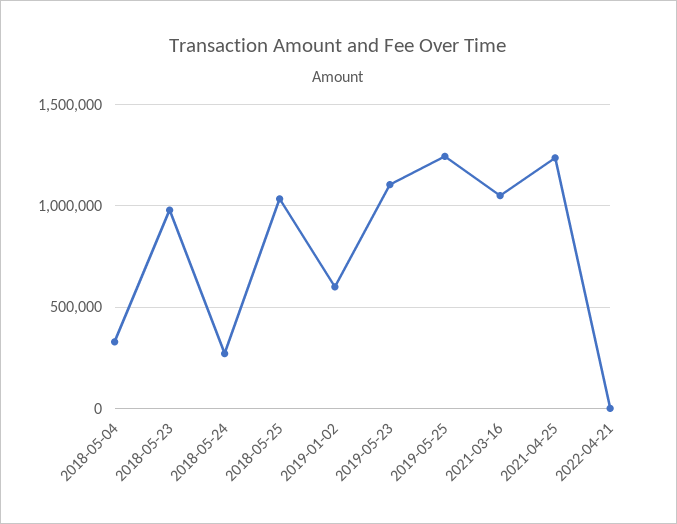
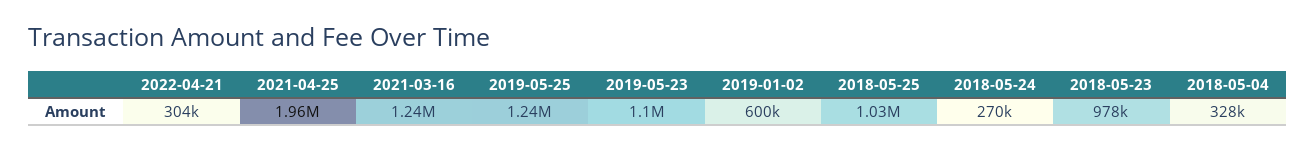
2021-03-16: 1050000 -> 1240000
2021-04-25: 1250000 -> 1960000
2022-04-21: 0 -> 304000

